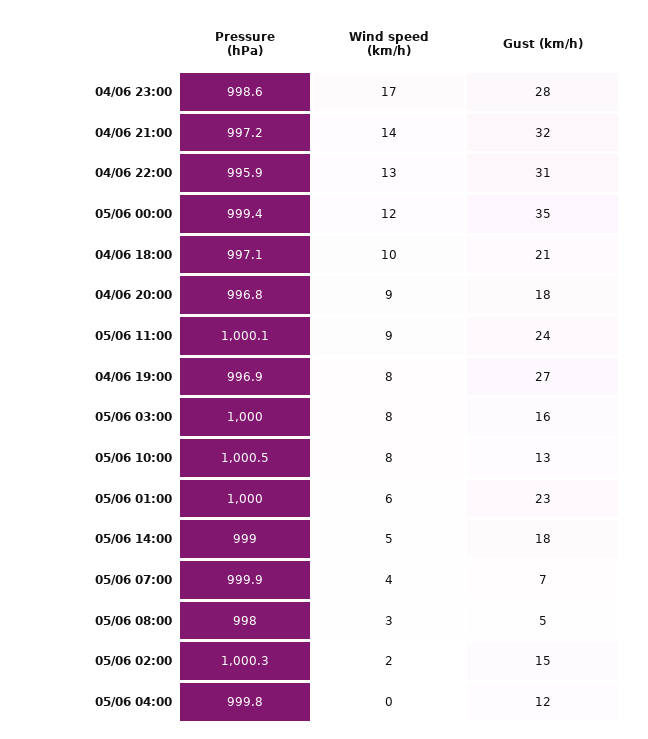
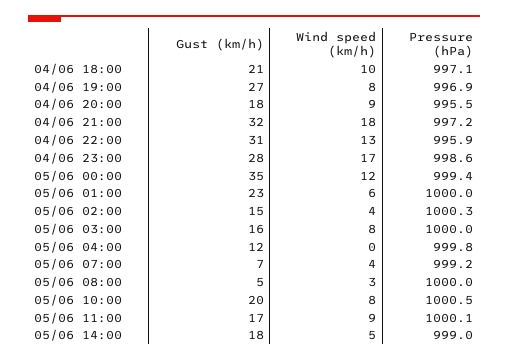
Wind speed (km/h), 04/06 21:00: 14 -> 18
Pressure (hPa), 04/06 20:00: 996.8 -> 995.5
Gust (km/h), 05/06 11:00: 24 -> 17
Gust (km/h), 05/06 10:00: 13 -> 20
Pressure (hPa), 05/06 07:00: 999.9 -> 999.2
Pressure (hPa), 05/06 08:00: 998 -> 1000
Wind speed (km/h), 05/06 02:00: 2 -> 4

